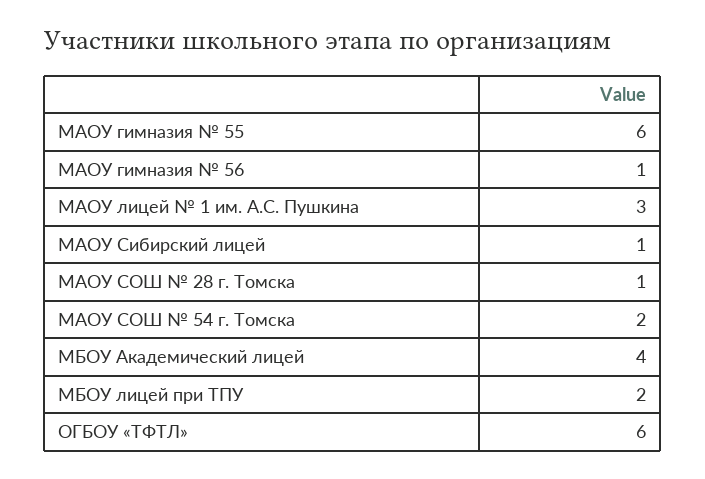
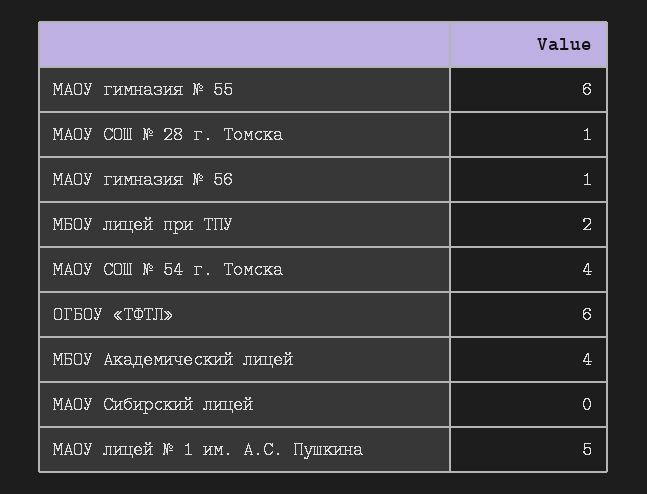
МАОУ лицей № 1 им. А.С. Пушкина: 3 -> 5
МАОУ Сибирский лицей: 1 -> 0
МАОУ СОШ № 54 г. Томска: 2 -> 4

